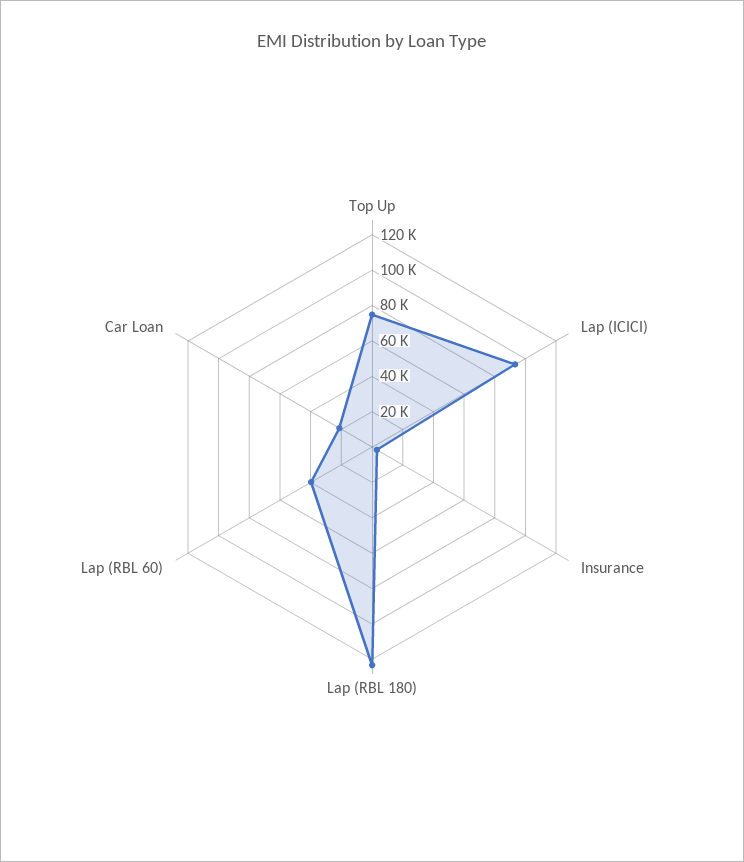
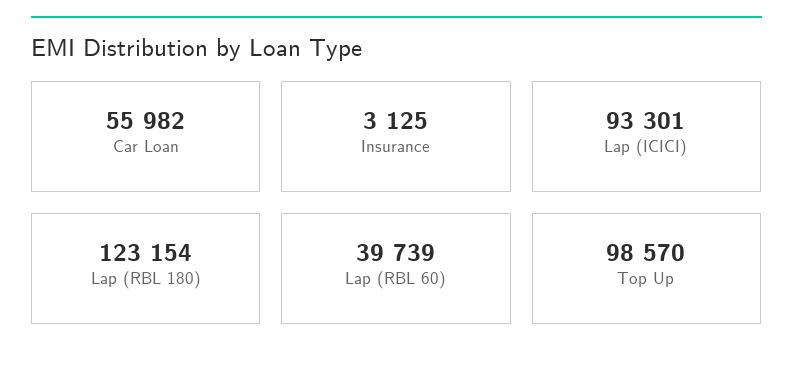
Top Up: 75000 -> 98570
Car Loan: 20000 -> 55982

